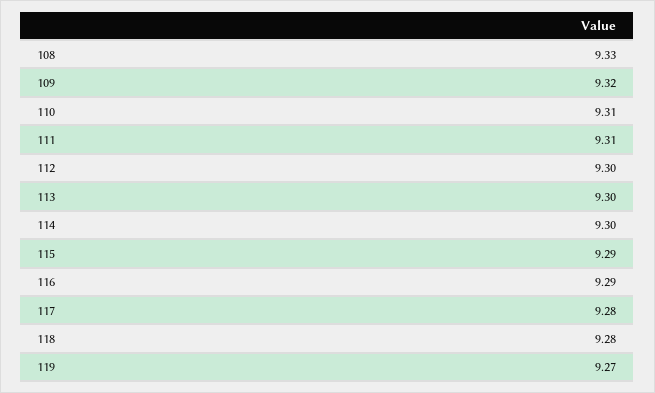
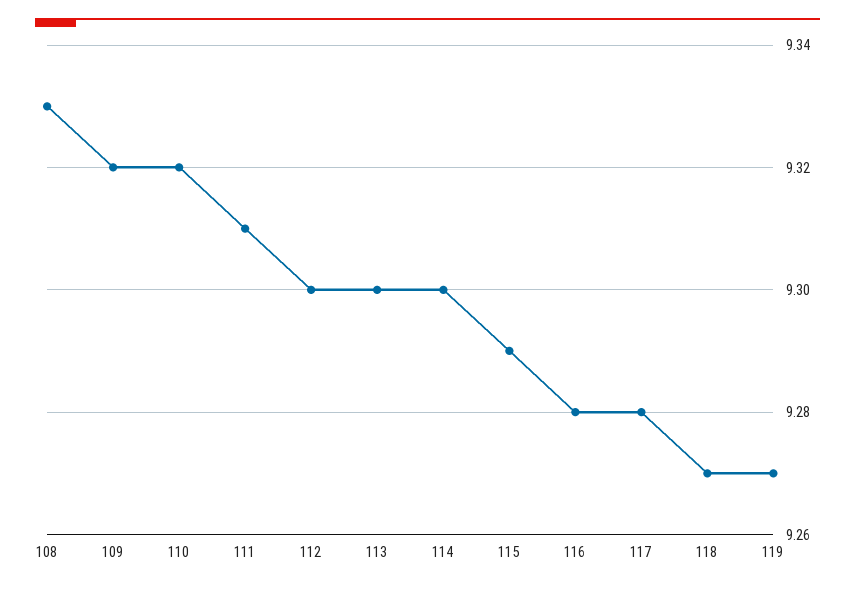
110: 9.31 -> 9.32
116: 9.29 -> 9.28
118: 9.28 -> 9.27

